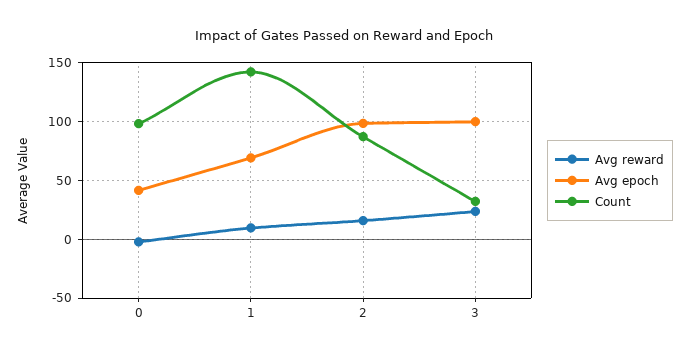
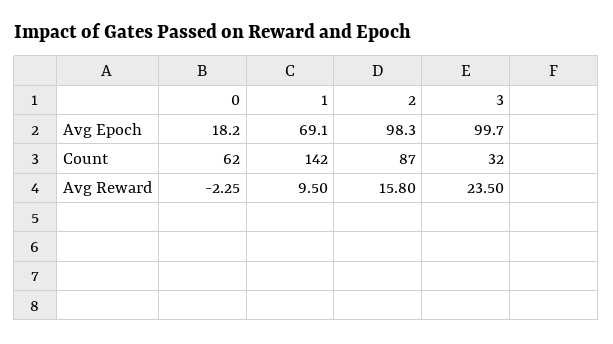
Avg epoch, 0: 40 -> 18.2
Count, 0: 100 -> 62

